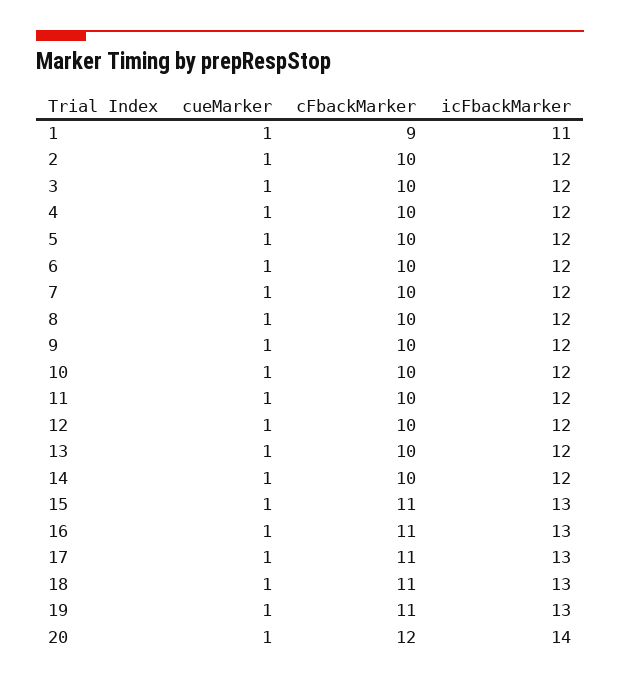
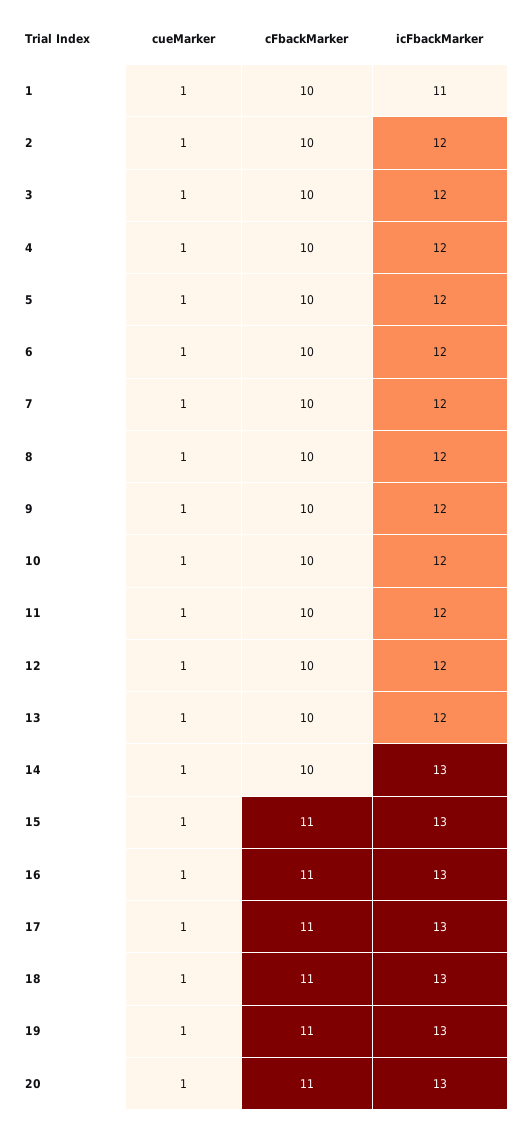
cFbackMarker, 1: 9 -> 10
icFbackMarker, 14: 12 -> 13
cFbackMarker, 20: 12 -> 11
icFbackMarker, 20: 14 -> 13

